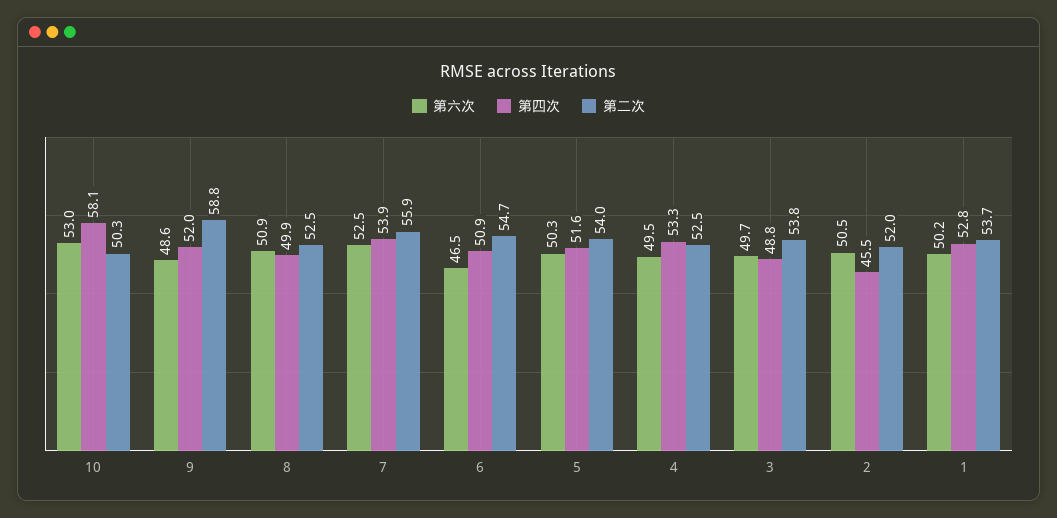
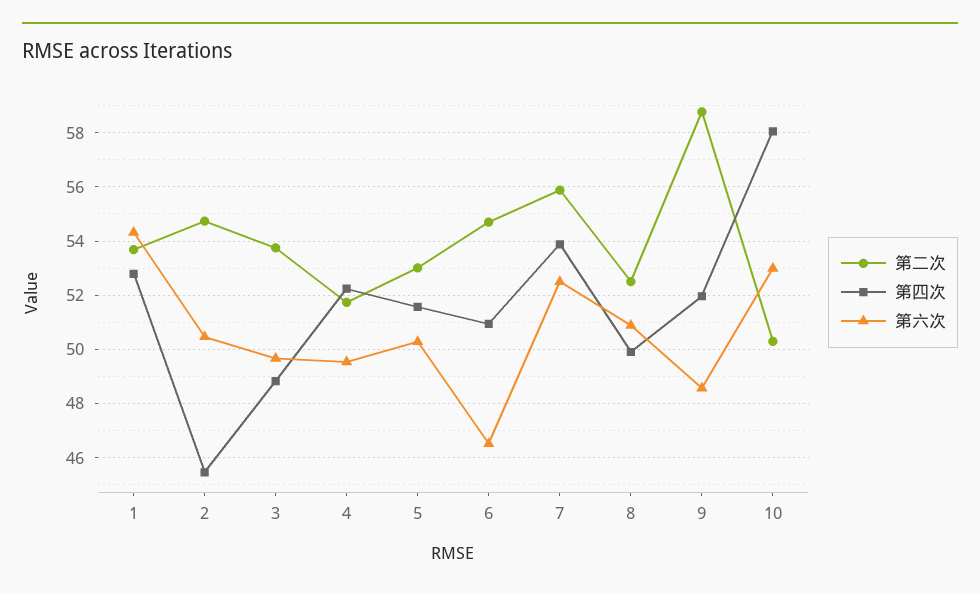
第二次, 5: 54 -> 53
第四次, 4: 53.3 -> 52.25
第二次, 4: 52.5 -> 51.75
第二次, 2: 52 -> 54.75
第六次, 1: 50.2 -> 54.25

